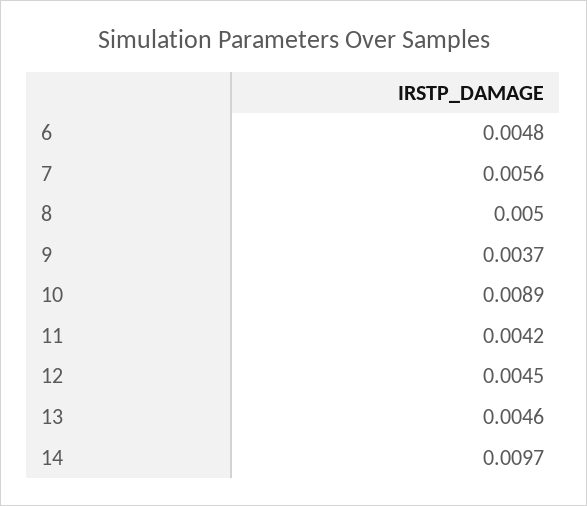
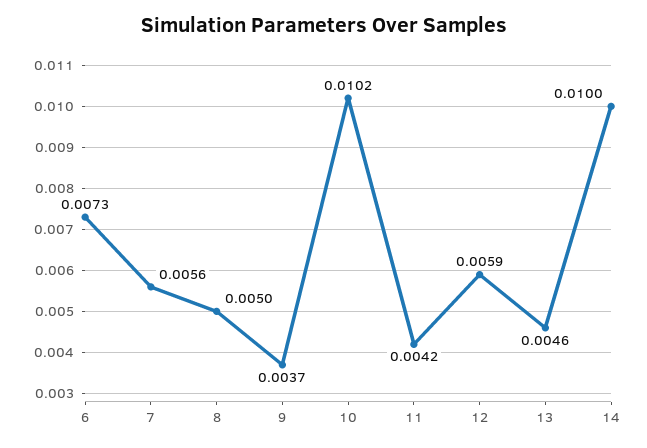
6: 0.0048 -> 0.0073
10: 0.0089 -> 0.0102
12: 0.0045 -> 0.0059
14: 0.0097 -> 0.01

